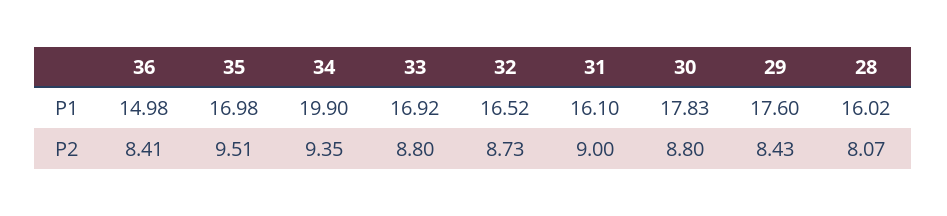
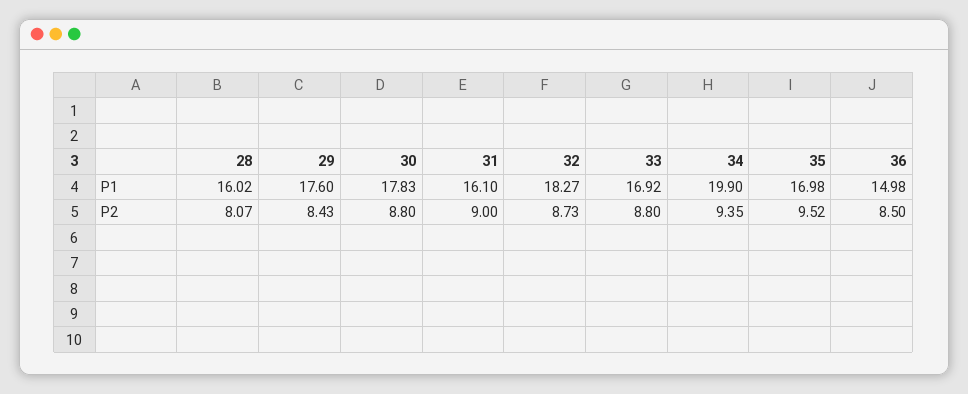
32, P1: 16.52 -> 18.27
36, P2: 8.41 -> 8.5
35, P2: 9.51 -> 9.52

